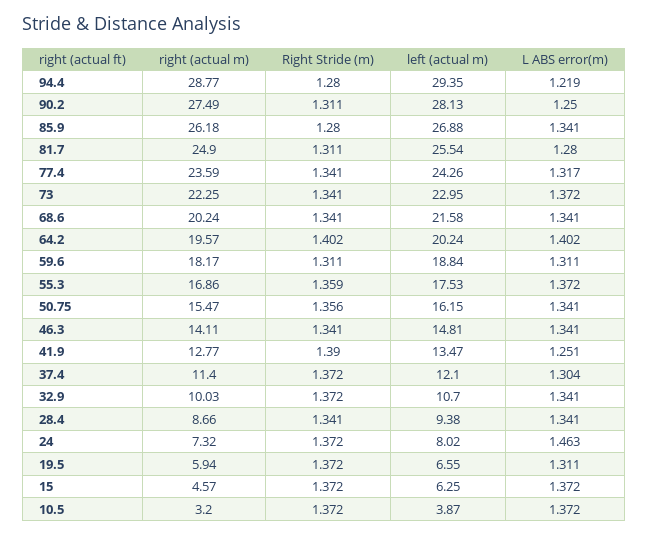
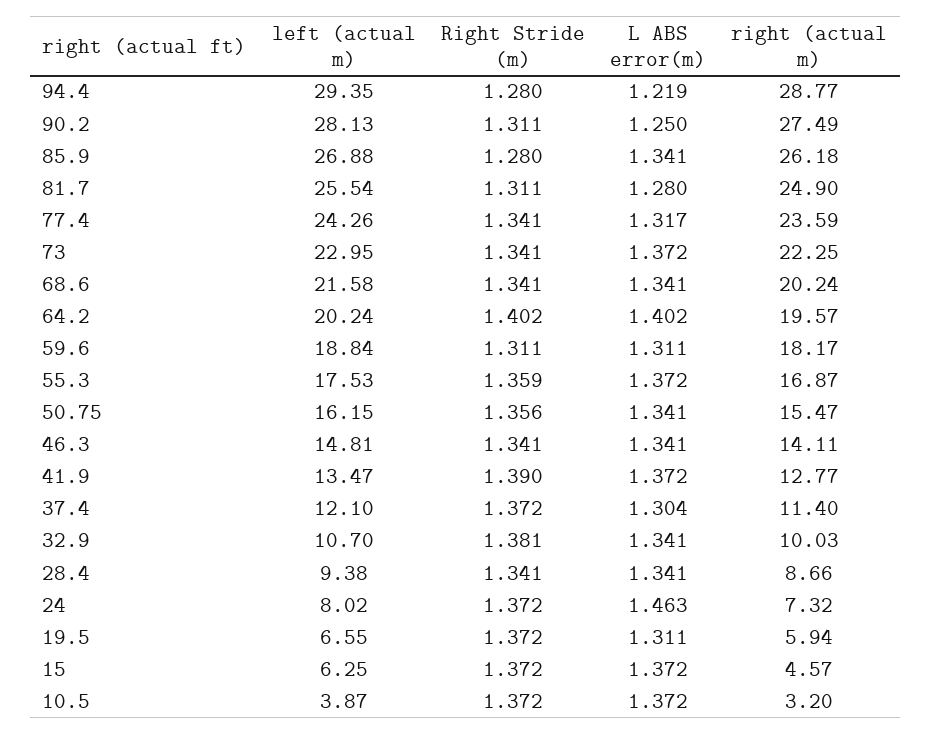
right (actual m), 55.3: 16.86 -> 16.87
L ABS error(m), 41.9: 1.251 -> 1.372
Right Stride (m), 32.9: 1.372 -> 1.381

